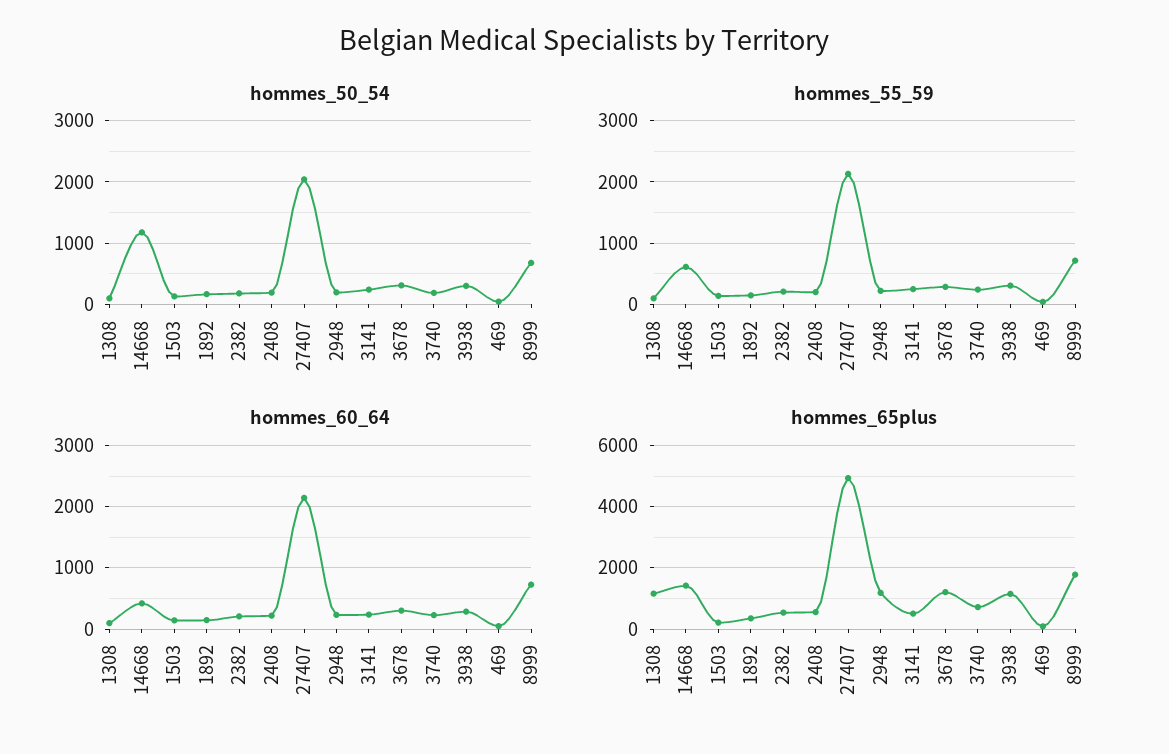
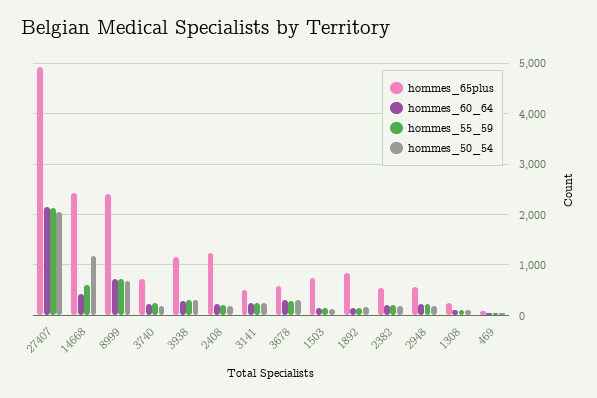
hommes_65plus, 1308: 1200 -> 200
hommes_65plus, 14668: 1400 -> 2400
hommes_65plus, 1503: 200 -> 800
hommes_65plus, 1892: 400 -> 800
hommes_65plus, 2408: 600 -> 1200
hommes_65plus, 2948: 1200 -> 600
hommes_65plus, 3678: 1200 -> 600
hommes_65plus, 8999: 1800 -> 2400

